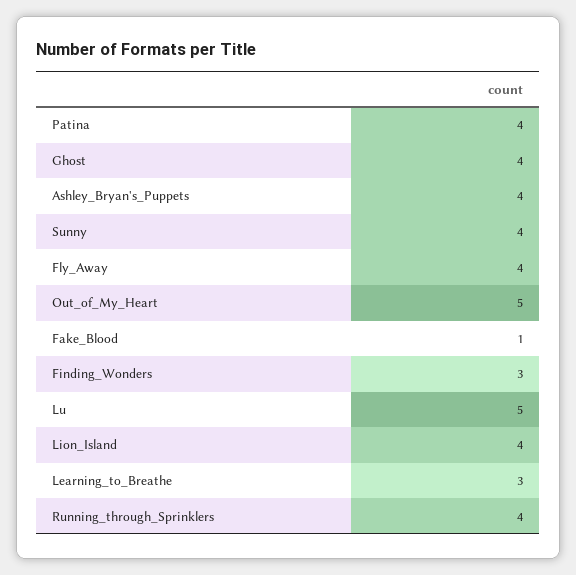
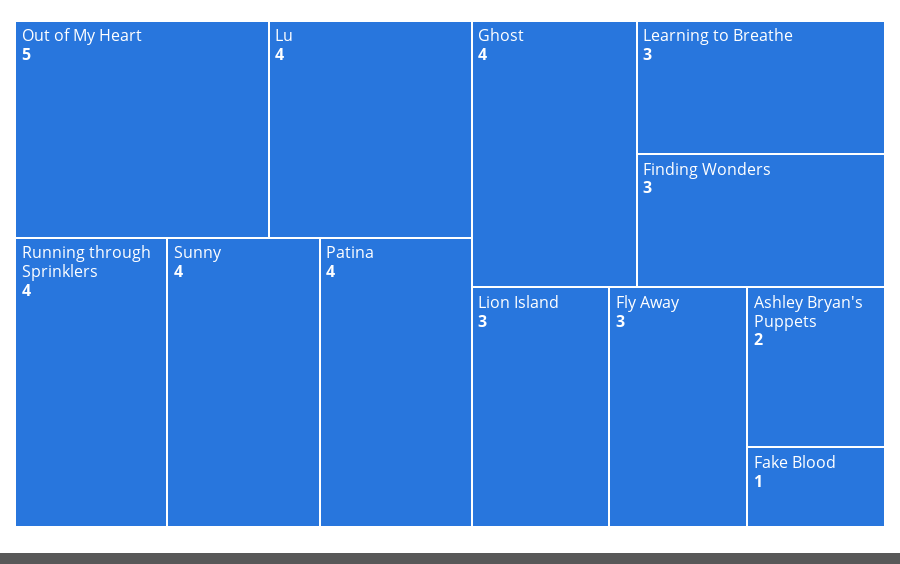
Ashley_Bryan's_Puppets: 4 -> 2
Fly_Away: 4 -> 3
Lu: 5 -> 4
Lion_Island: 4 -> 3

